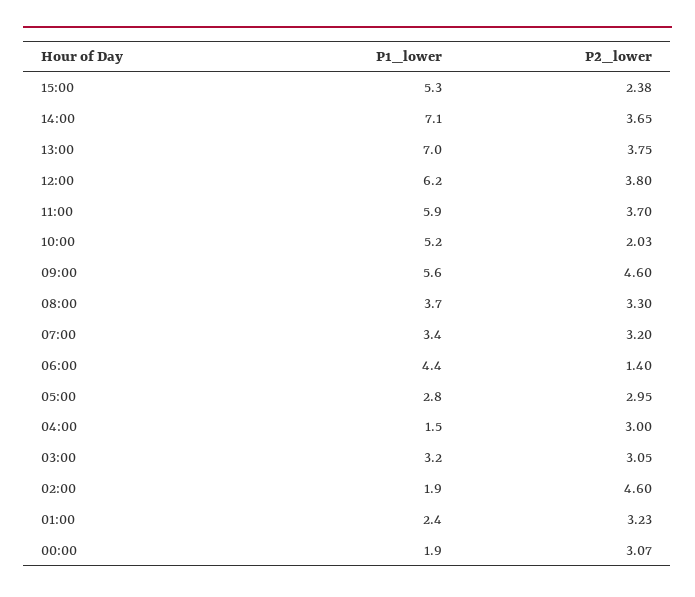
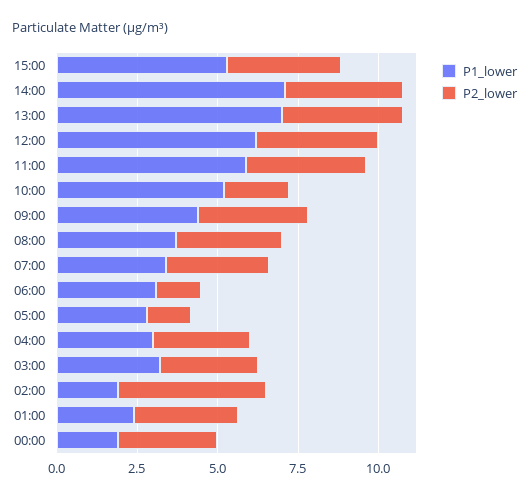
P2_lower, 15:00: 2.38 -> 3.5
P1_lower, 09:00: 5.6 -> 4.5
P2_lower, 09:00: 4.6 -> 3.5
P1_lower, 06:00: 4.4 -> 3
P2_lower, 05:00: 2.95 -> 1.5
P1_lower, 04:00: 1.5 -> 3

